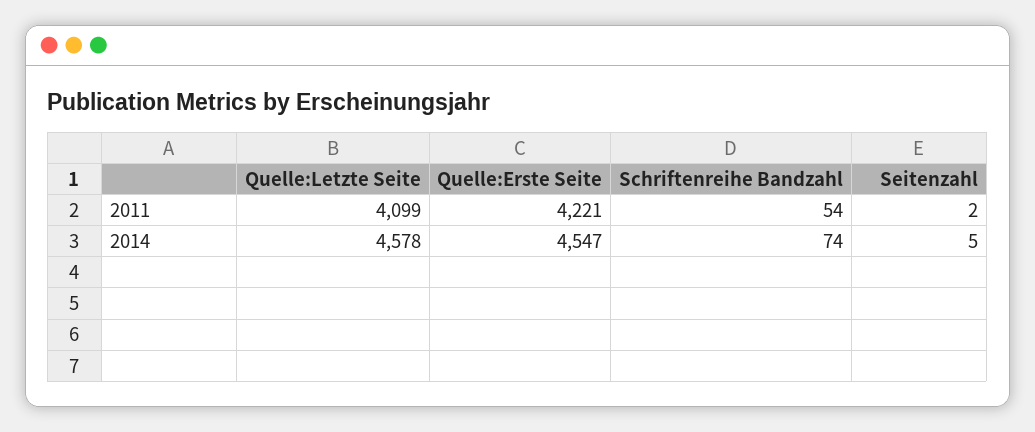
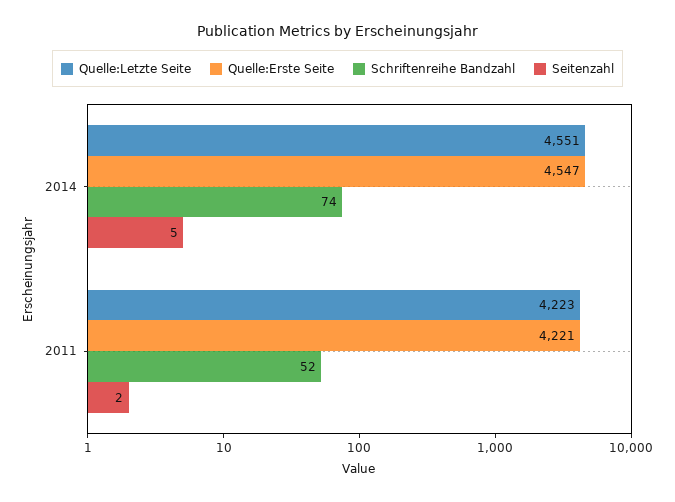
Quelle:Letzte Seite, 2011: 4099 -> 4223
Schriftenreihe Bandzahl, 2011: 54 -> 52
Quelle:Letzte Seite, 2014: 4578 -> 4551

